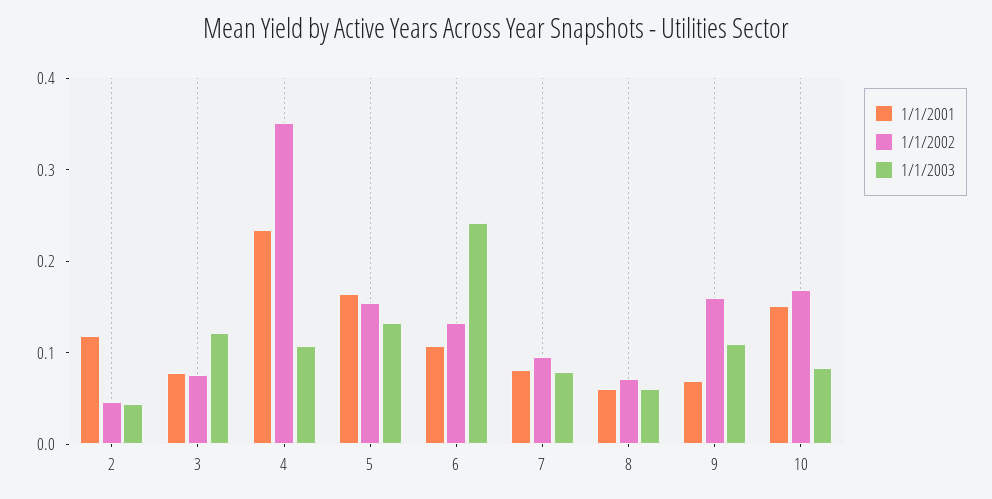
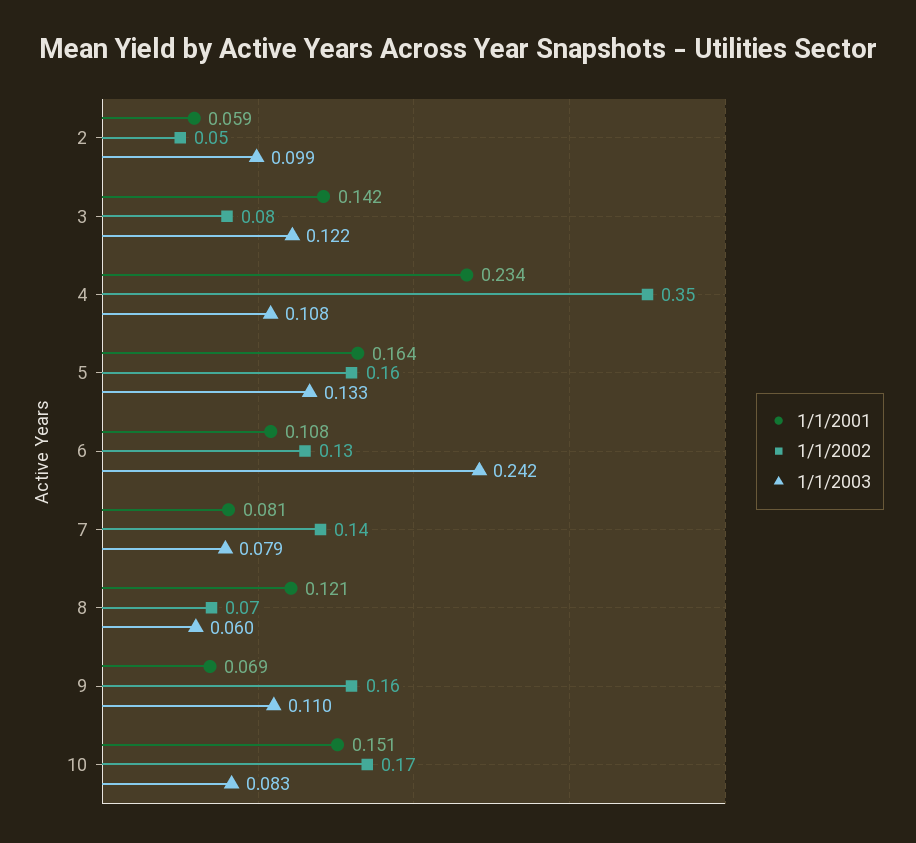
1/1/2001, 2: 0.12 -> 0.059
1/1/2003, 2: 0.04 -> 0.099
1/1/2001, 3: 0.08 -> 0.142
1/1/2002, 7: 0.1 -> 0.14
1/1/2001, 8: 0.06 -> 0.121

